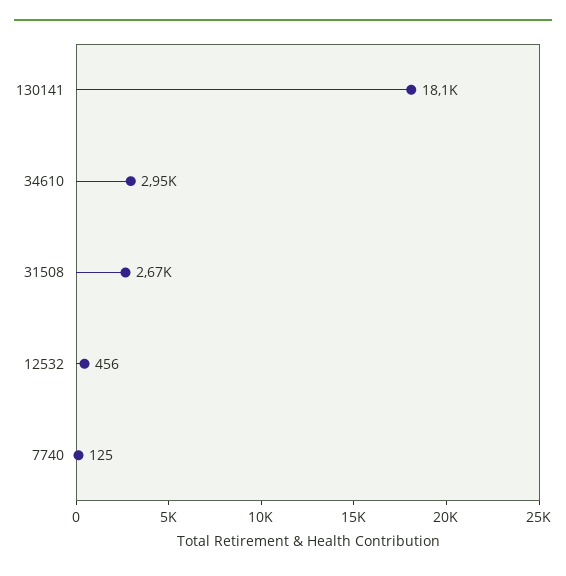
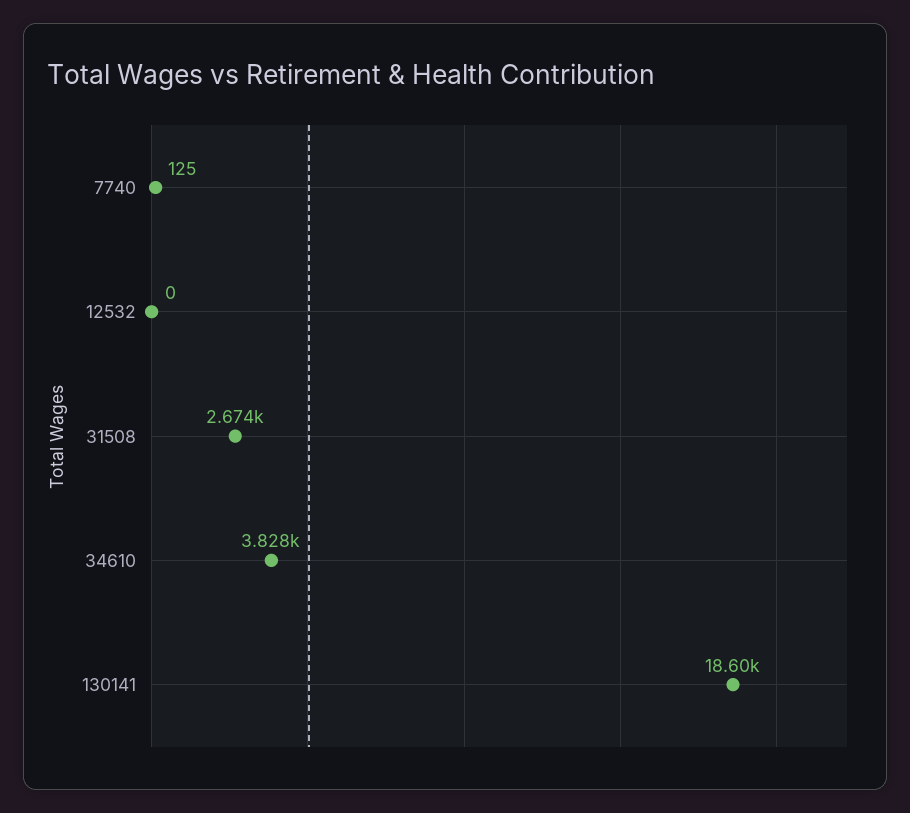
130141: 18100 -> 18600
34610: 2950 -> 3828
12532: 456 -> 0

